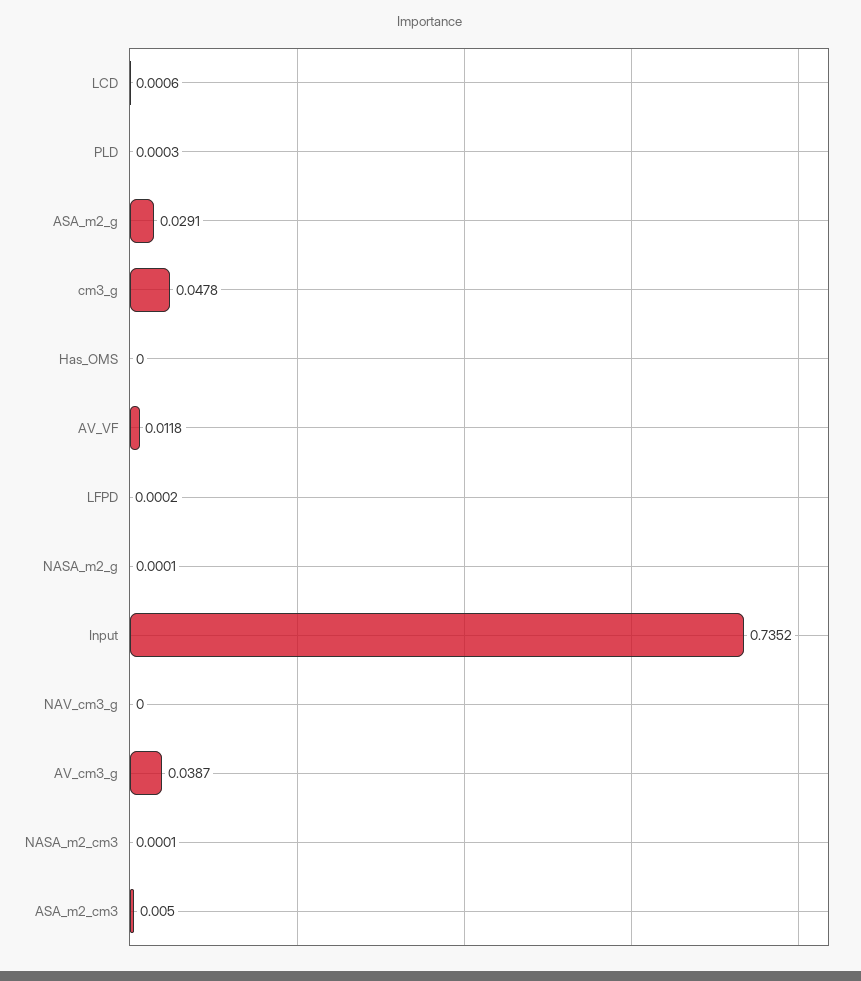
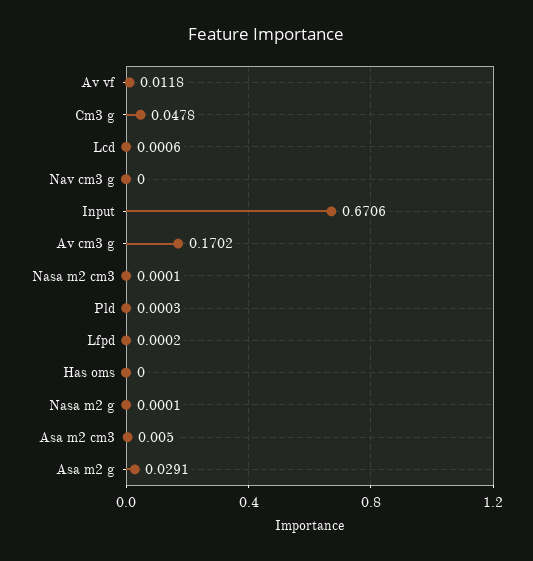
Input: 0.7352 -> 0.6706
AV_cm3_g: 0.0387 -> 0.1702

